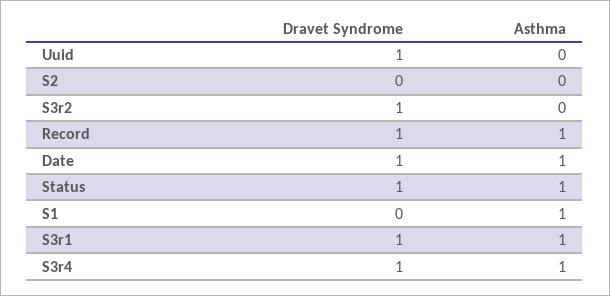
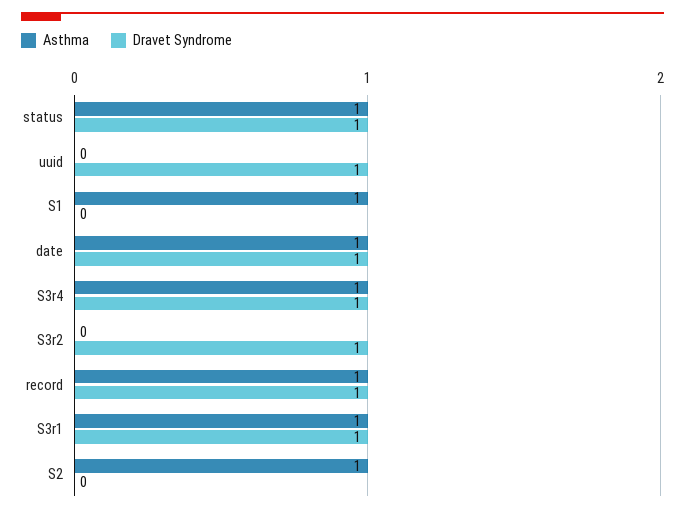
Asthma, S2: 0 -> 1

